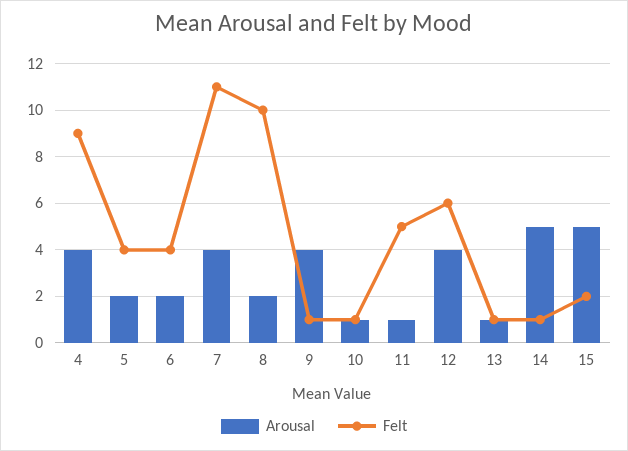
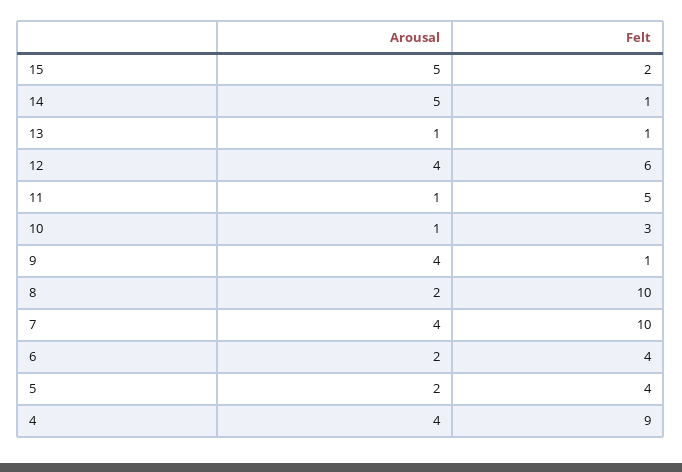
Felt, 7: 11 -> 10
Felt, 10: 1 -> 3

